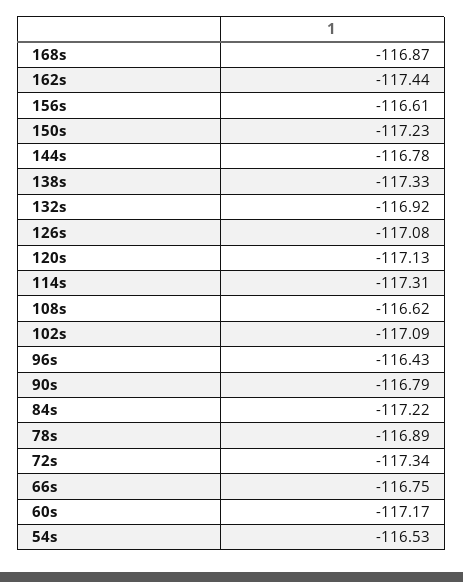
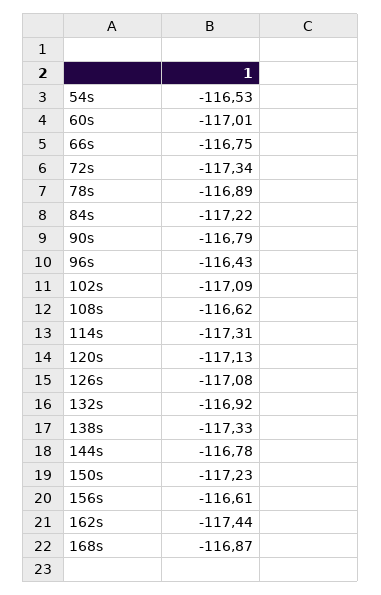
60s: -117.17 -> -117.01

